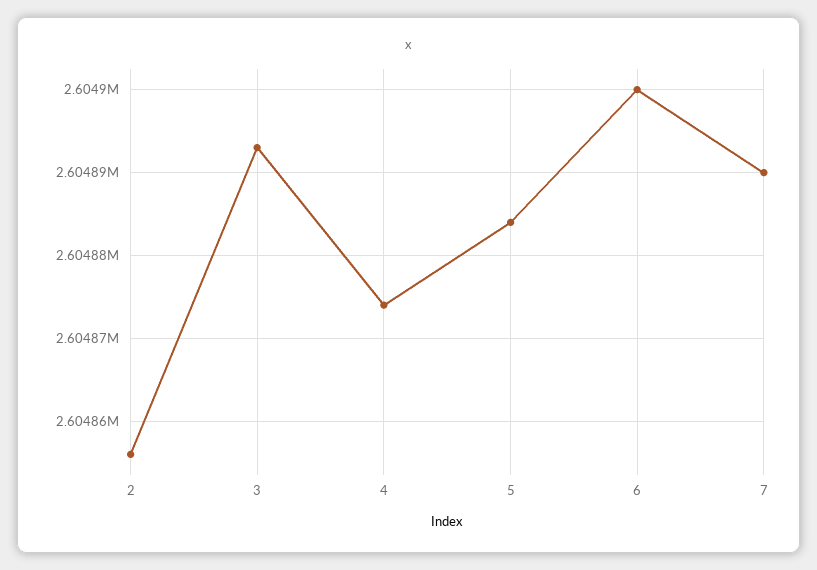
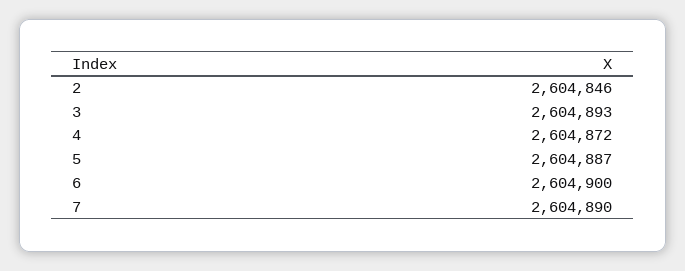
2: 2604856 -> 2604846
4: 2604874 -> 2604872
5: 2604884 -> 2604887

